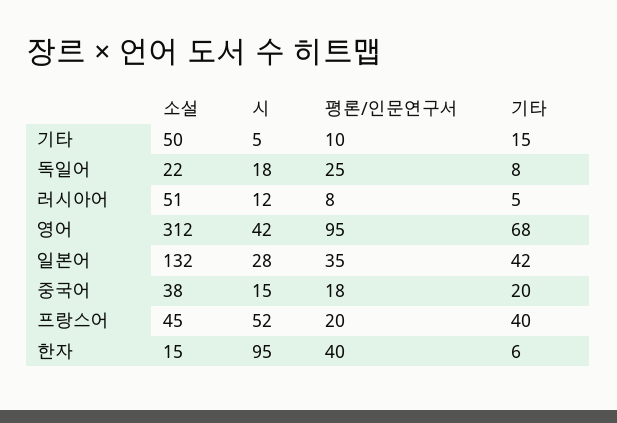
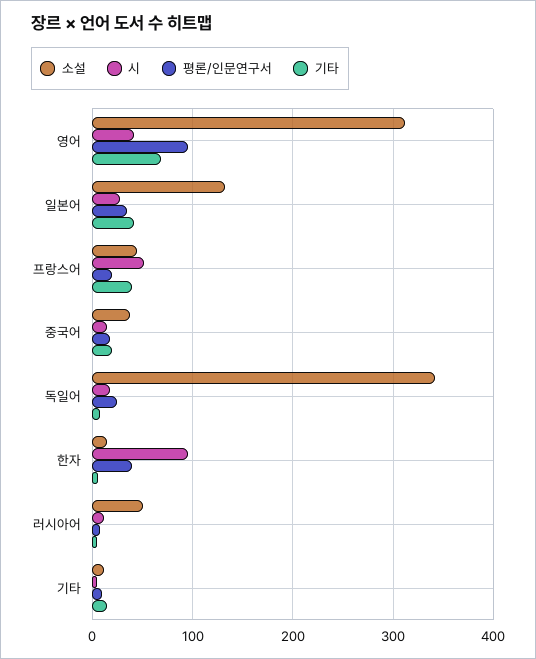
소설, 기타: 50 -> 10
소설, 독일어: 22 -> 340

